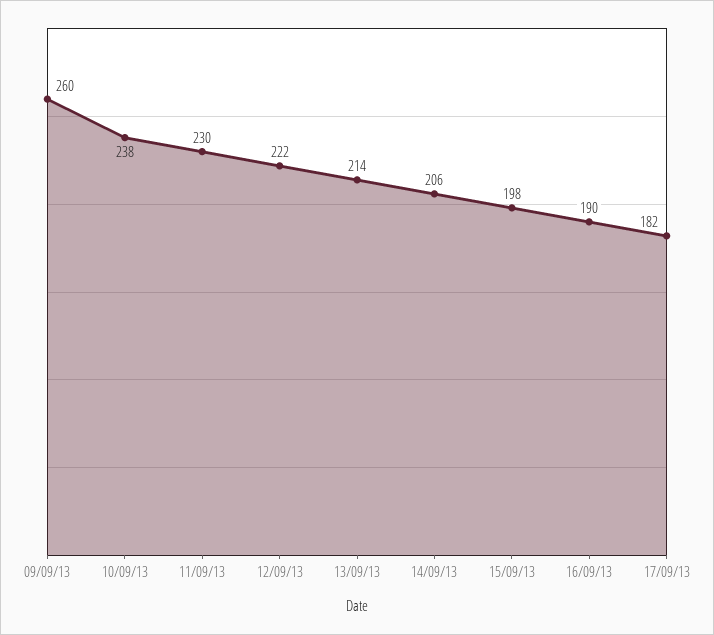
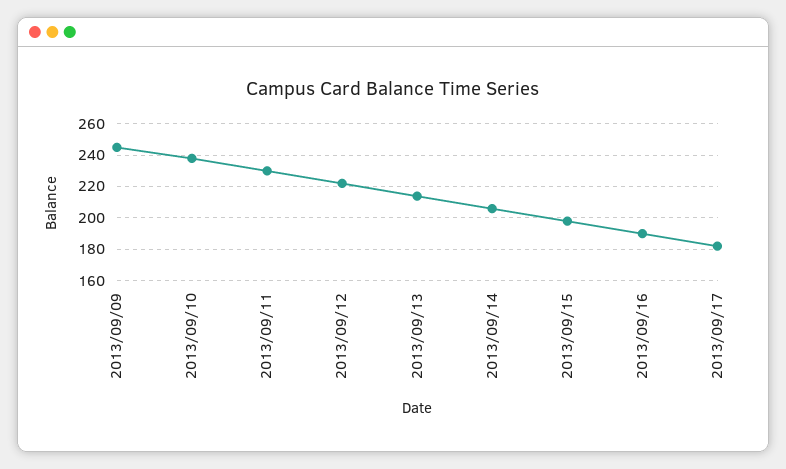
09/09/13: 260 -> 245

